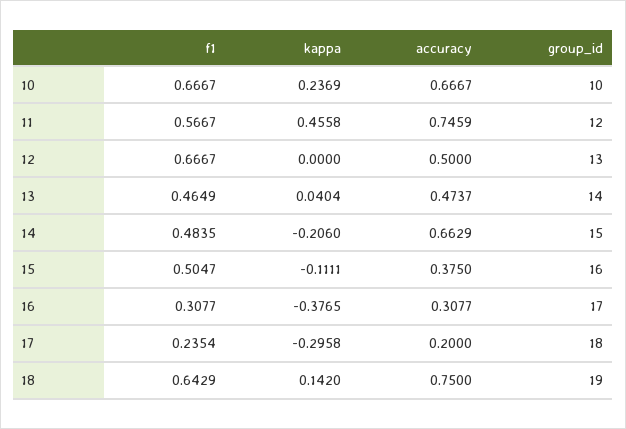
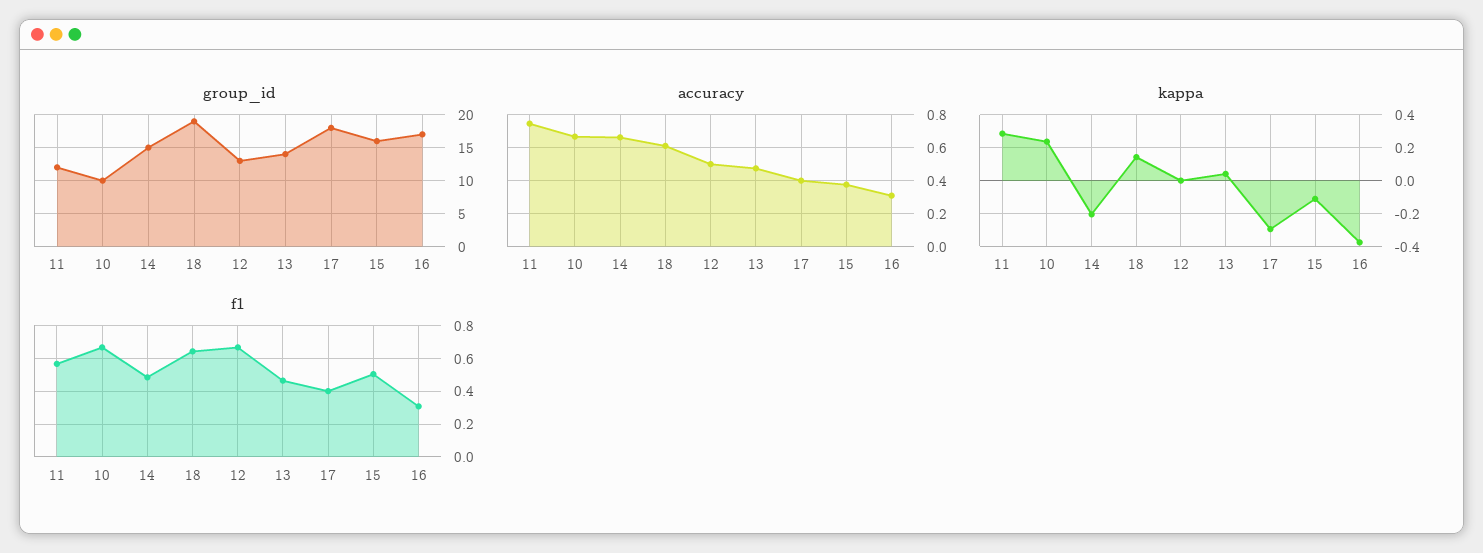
kappa, 11: 0.4558 -> 0.3
f1, 17: 0.2354 -> 0.4
accuracy, 17: 0.2 -> 0.4
accuracy, 18: 0.75 -> 0.6

